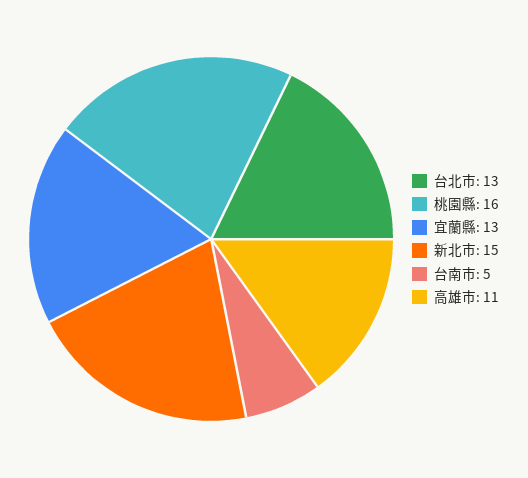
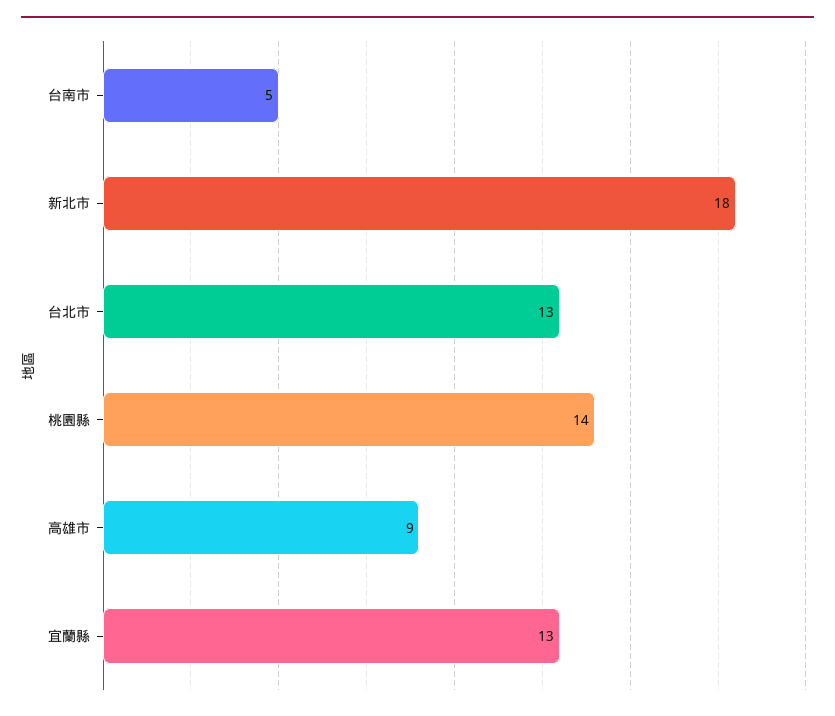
桃園縣: 16 -> 14
新北市: 15 -> 18
高雄市: 11 -> 9

